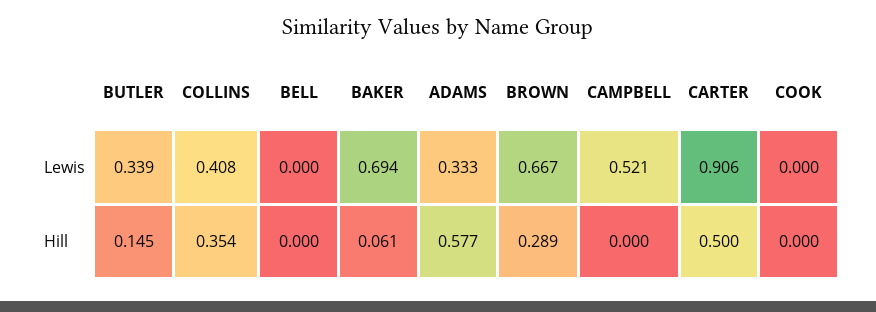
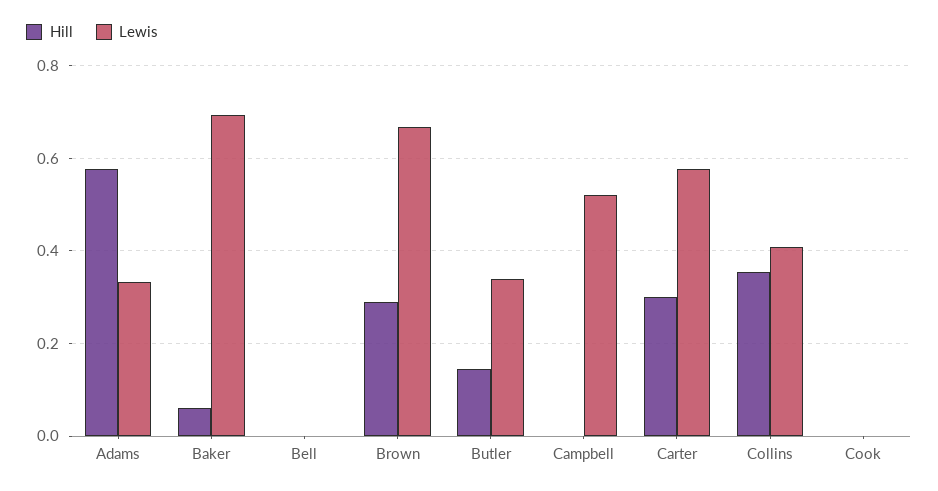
Lewis, CARTER: 0.906 -> 0.58
Hill, CARTER: 0.5 -> 0.3

